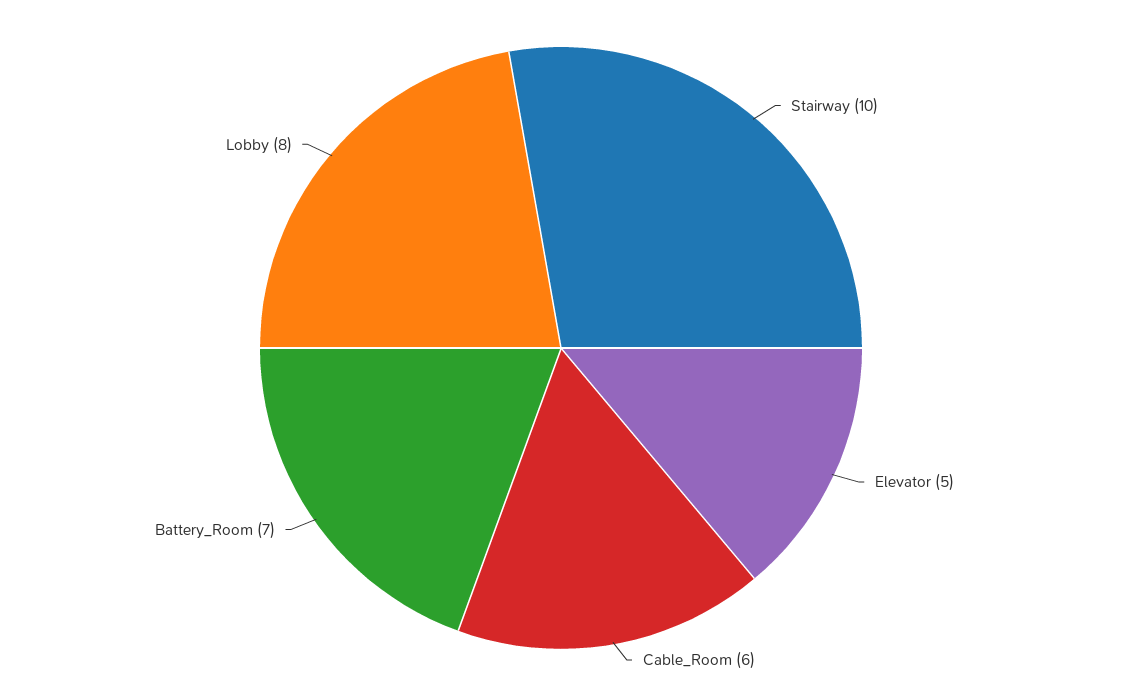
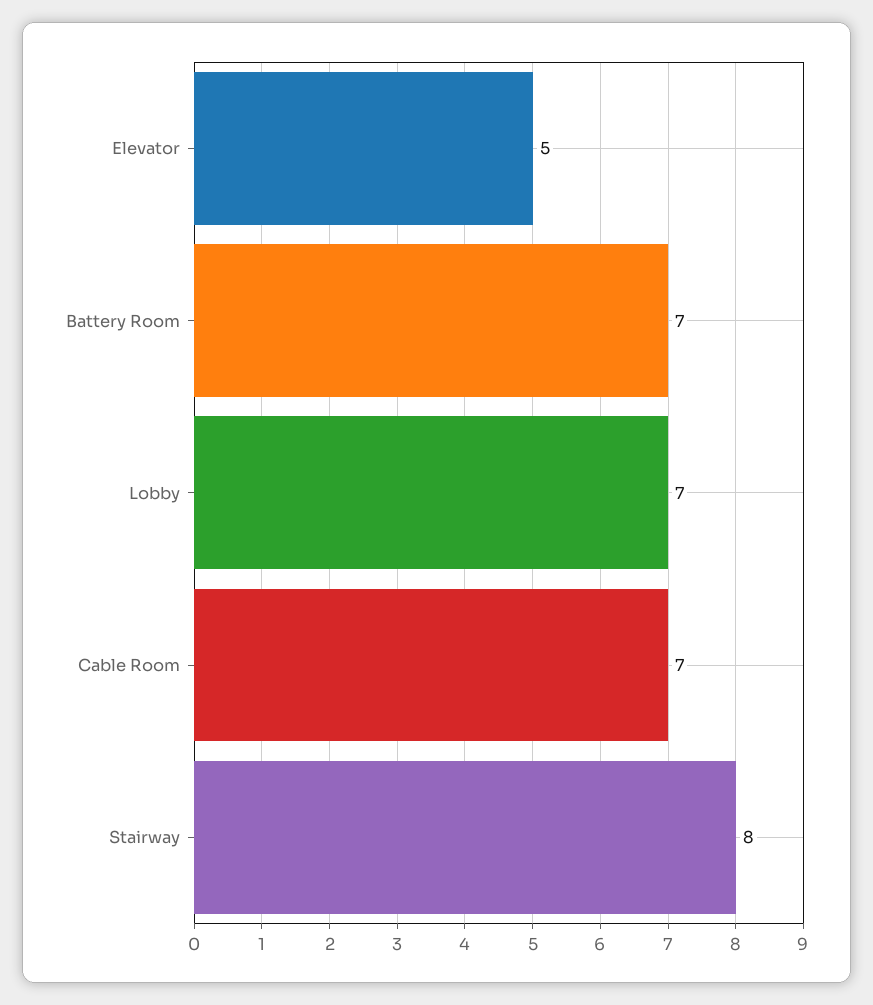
Stairway: 10 -> 8
Cable_Room: 6 -> 7
Lobby: 8 -> 7

